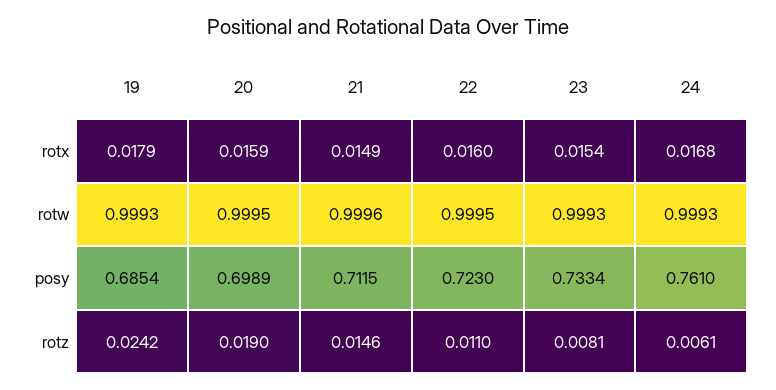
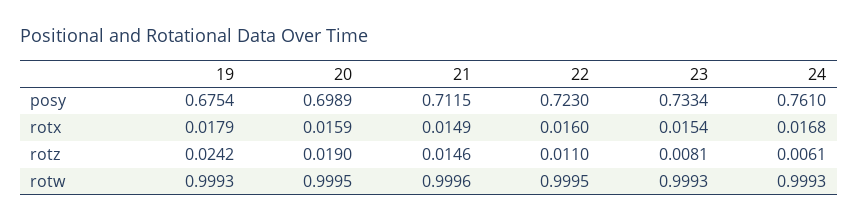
19, posy: 0.6854 -> 0.6754

